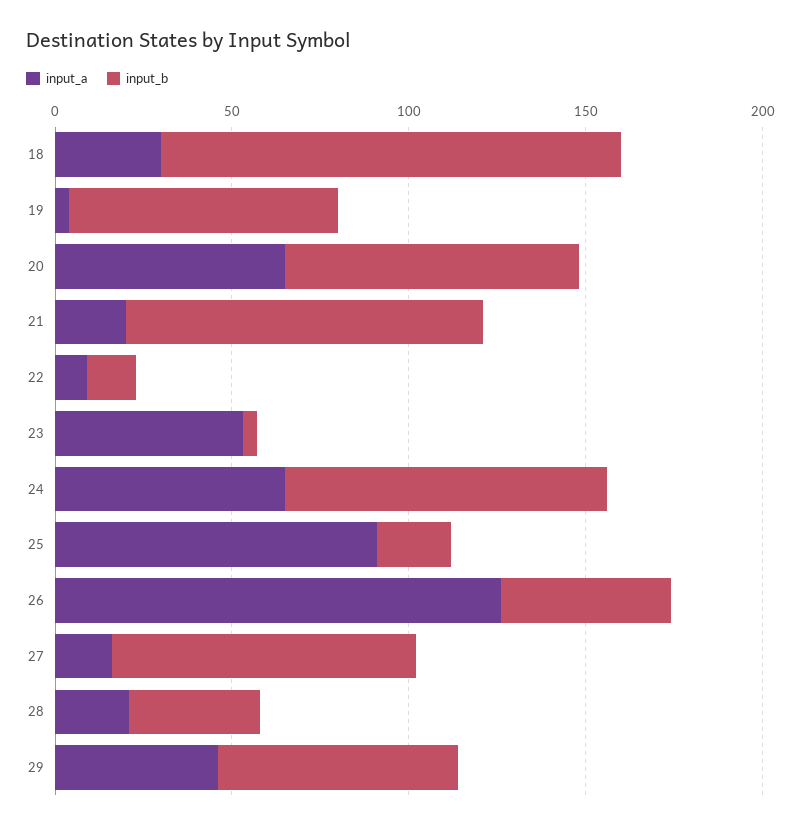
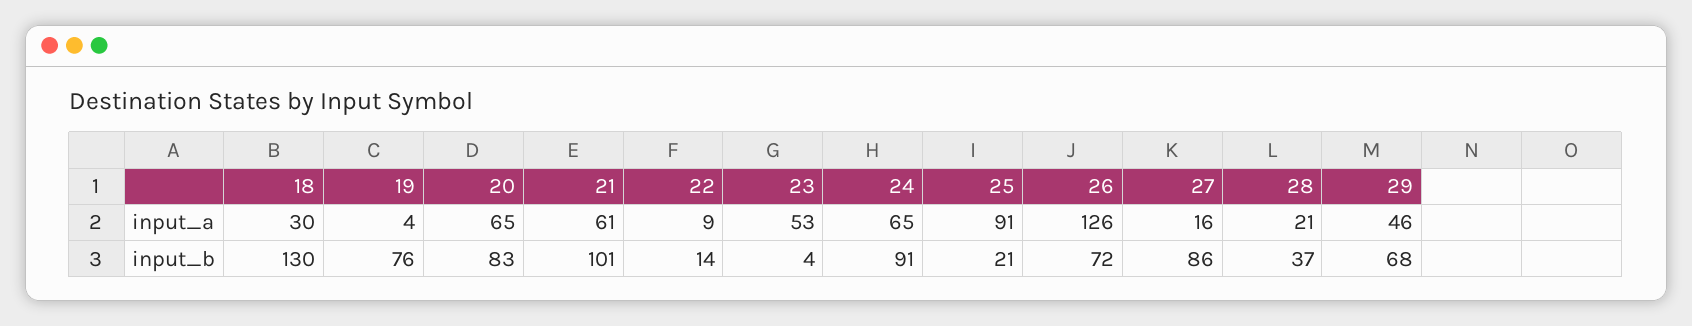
input_a, 21: 20 -> 61
input_b, 26: 50 -> 72

